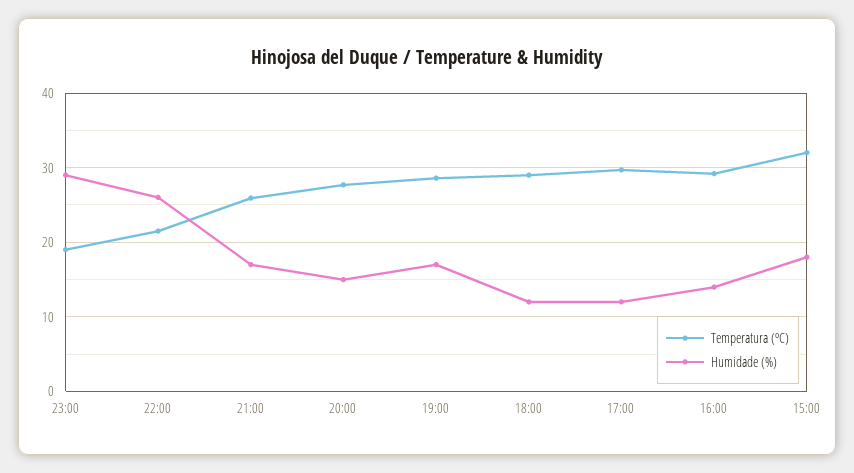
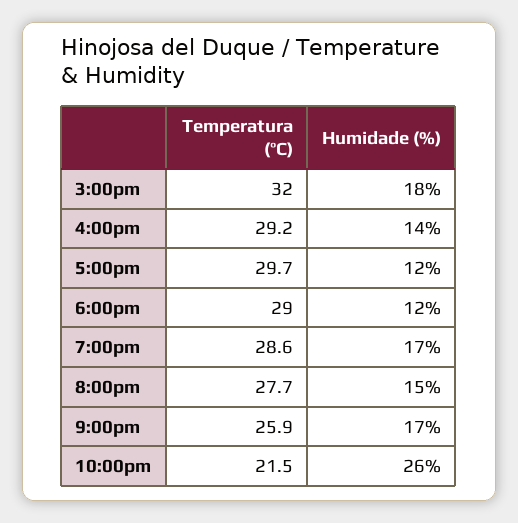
Temperatura (ºC), 23:00: 19 -> none
Humidade (%), 23:00: 29 -> none

